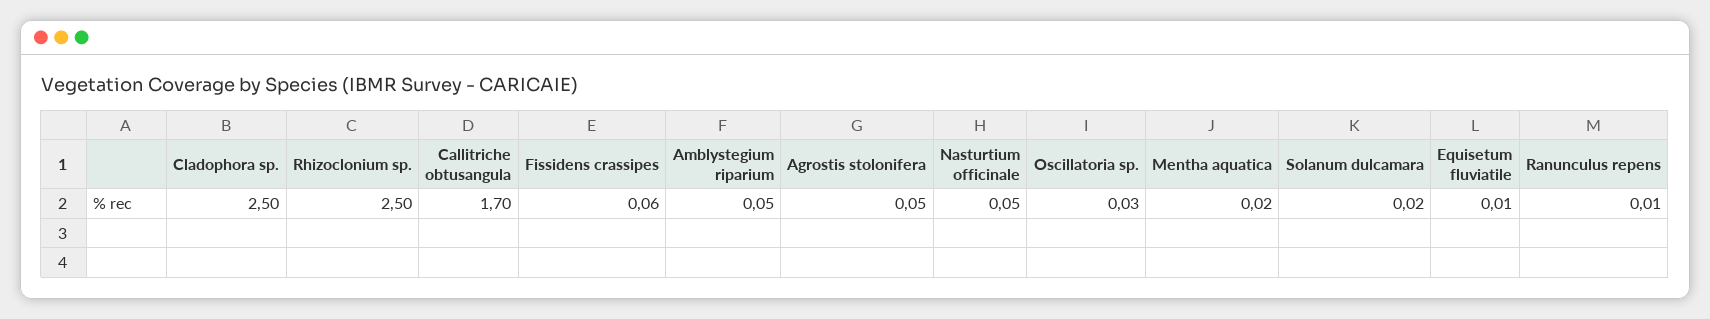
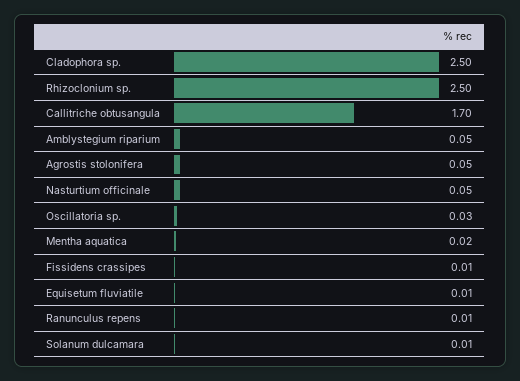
Fissidens crassipes: 0.06 -> 0.01
Solanum dulcamara: 0.02 -> 0.01

